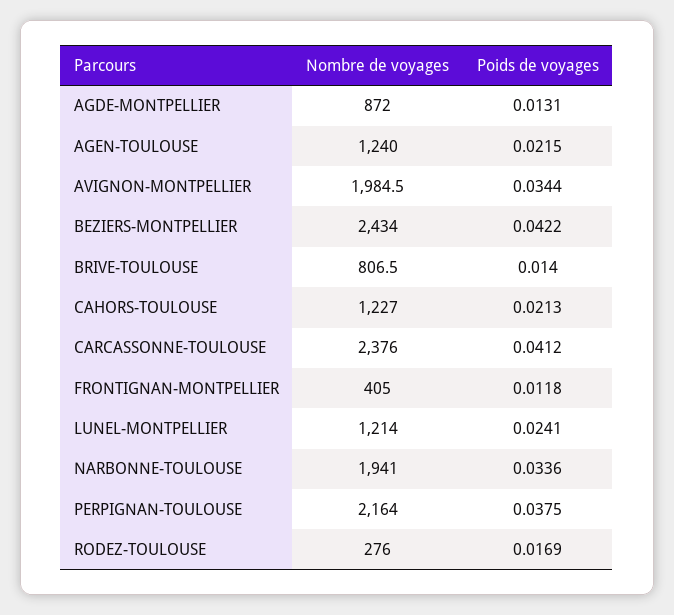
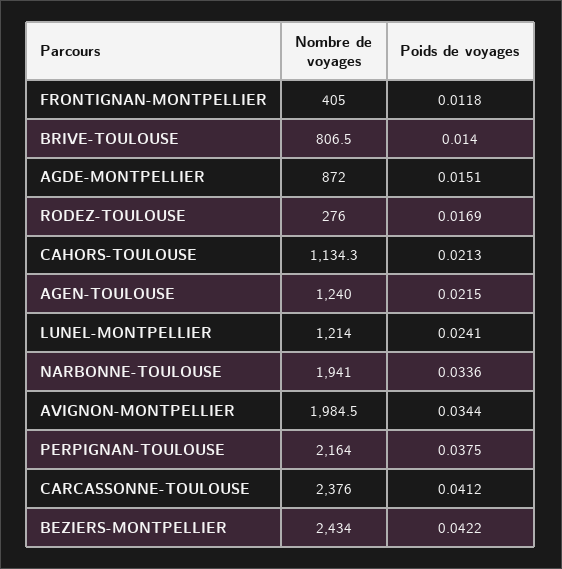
Poids de voyages, AGDE-MONTPELLIER: 0.0131 -> 0.0151
Nombre de voyages, CAHORS-TOULOUSE: 1227 -> 1134.3

